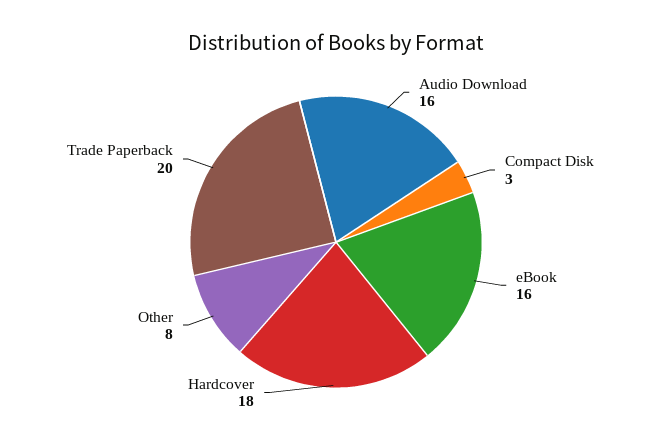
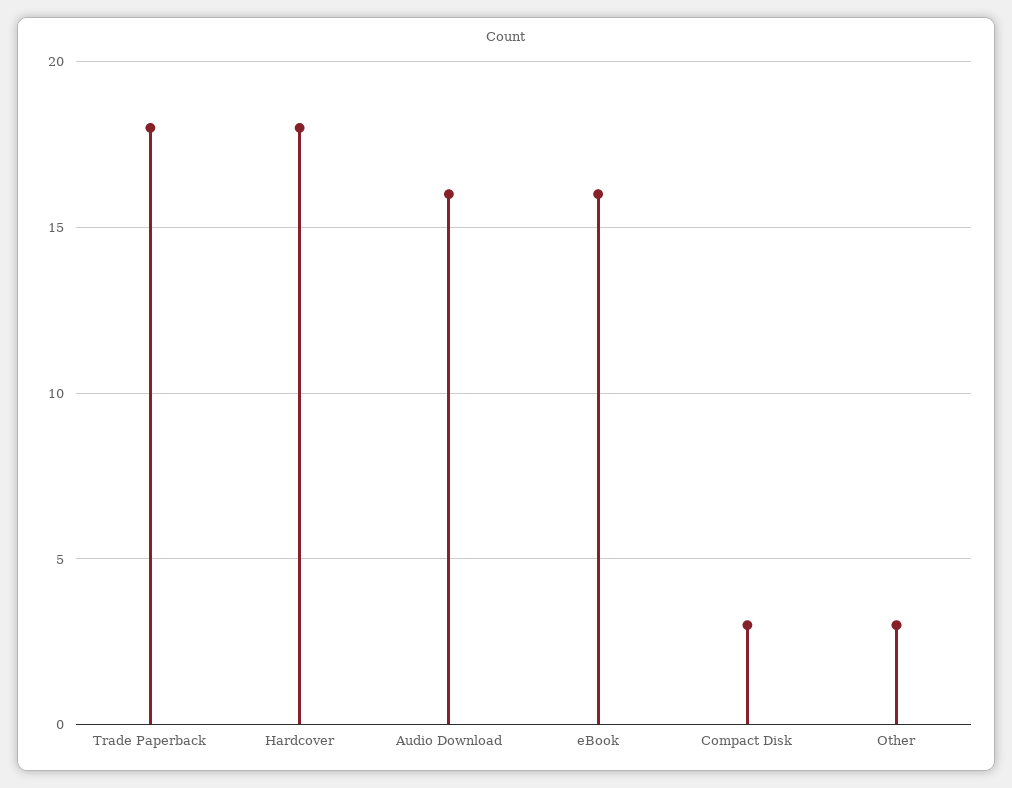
Other: 8 -> 3
Trade Paperback: 20 -> 18

